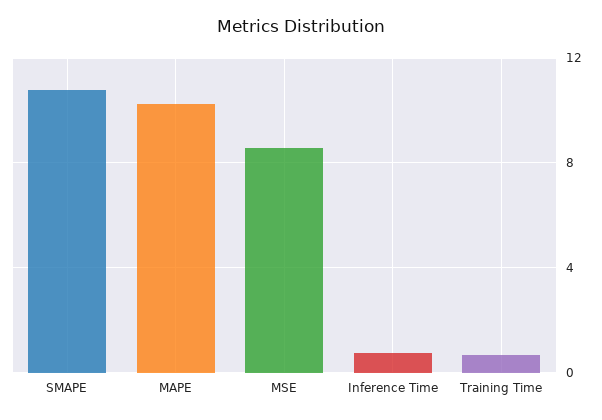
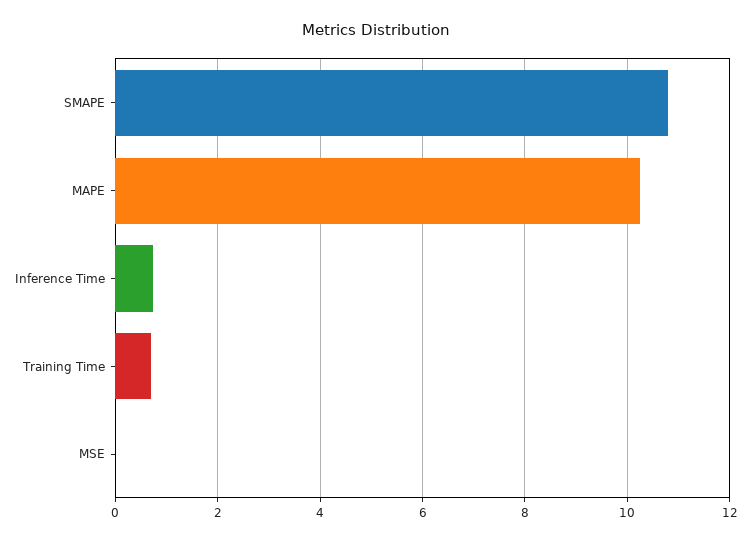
MSE: 8.5 -> 0

